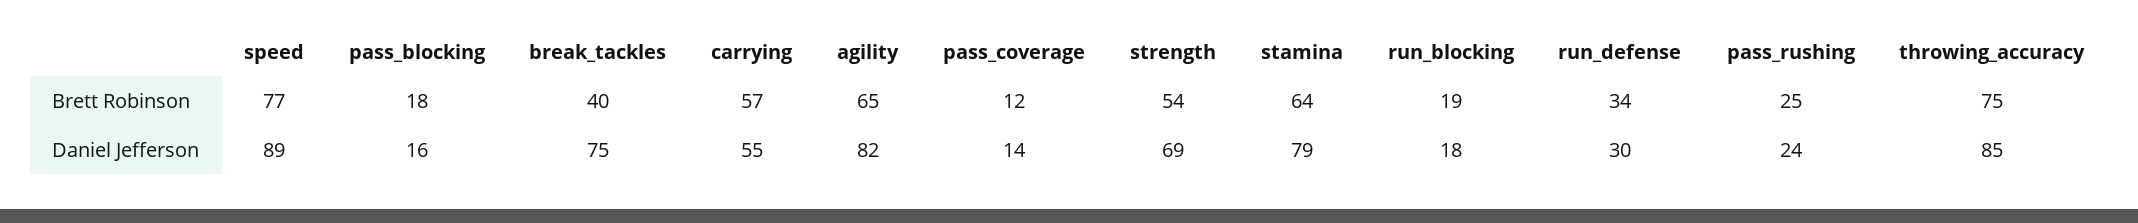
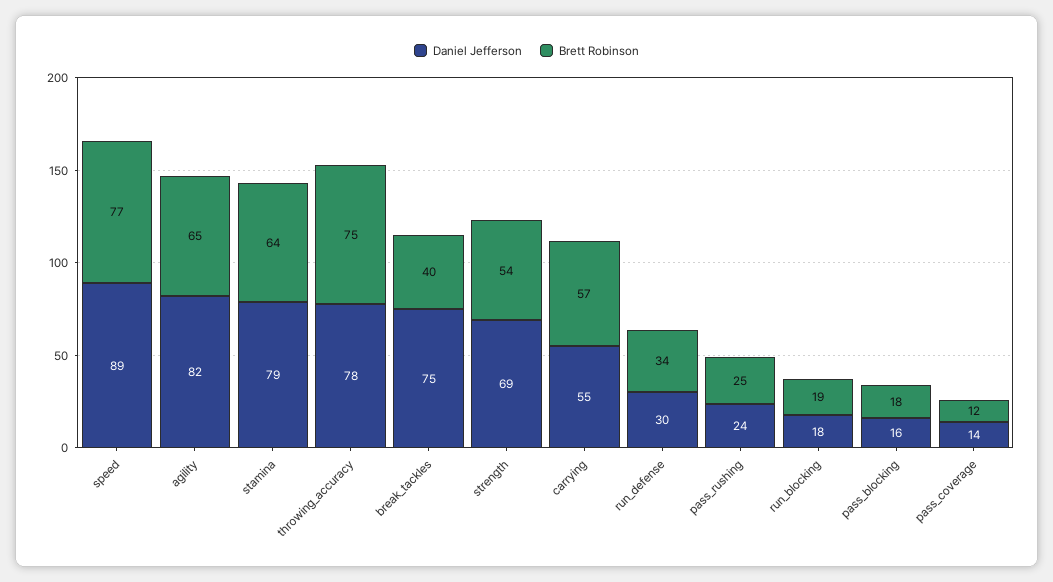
Daniel Jefferson, throwing_accuracy: 85 -> 78

